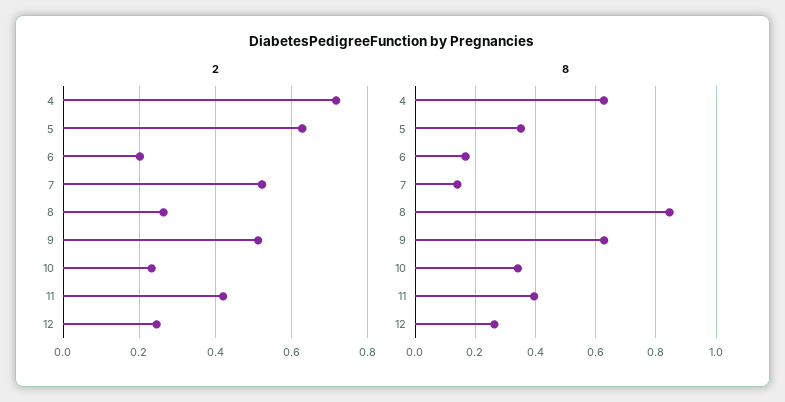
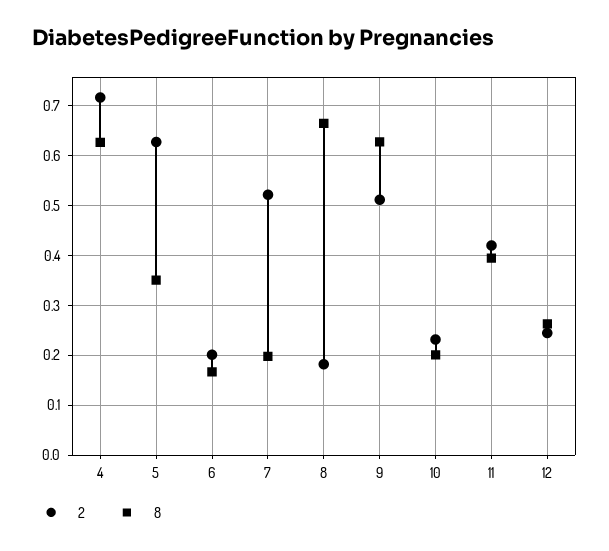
2, 8: 0.26 -> 0.18
8, 7: 0.14 -> 0.2
8, 8: 0.84 -> 0.66
8, 10: 0.34 -> 0.2

